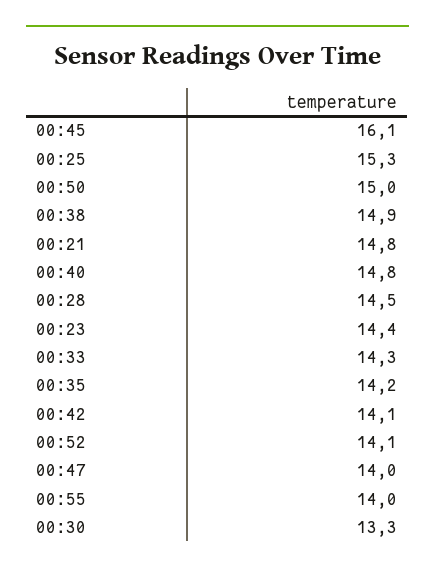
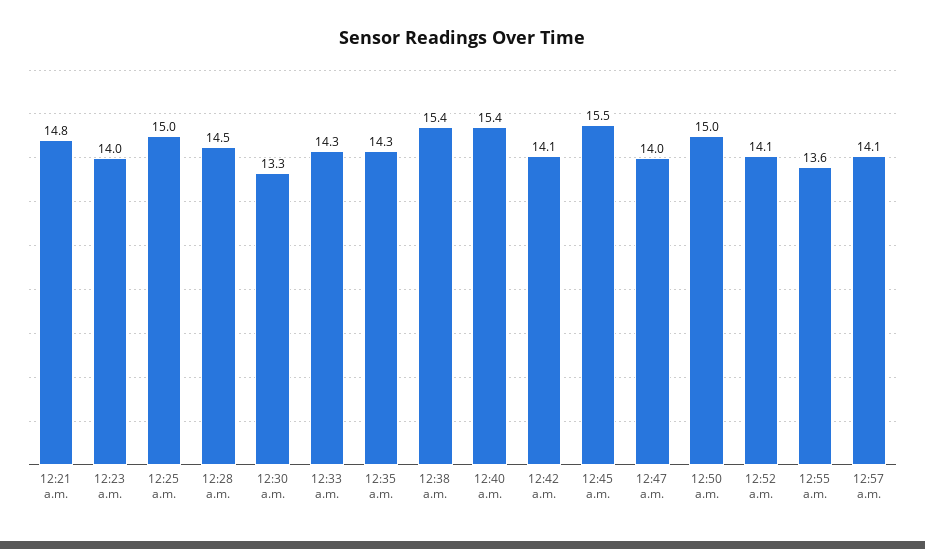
00:45: 16.1 -> 15.5
00:25: 15.3 -> 15
00:38: 14.9 -> 15.4
00:40: 14.8 -> 15.4
00:23: 14.4 -> 14
00:35: 14.2 -> 14.3
00:55: 14 -> 13.6
12:57 a.m.: none -> 14.1

